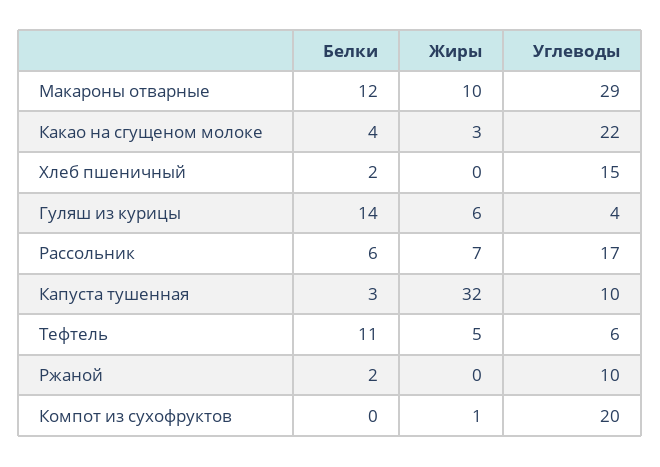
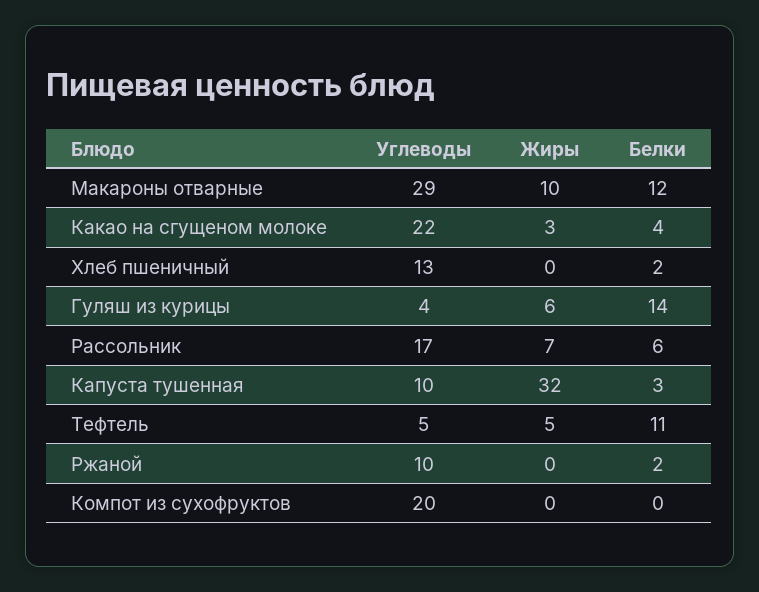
Углеводы, Хлеб пшеничный: 15 -> 13
Углеводы, Тефтель: 6 -> 5
Жиры, Компот из сухофруктов: 1 -> 0

